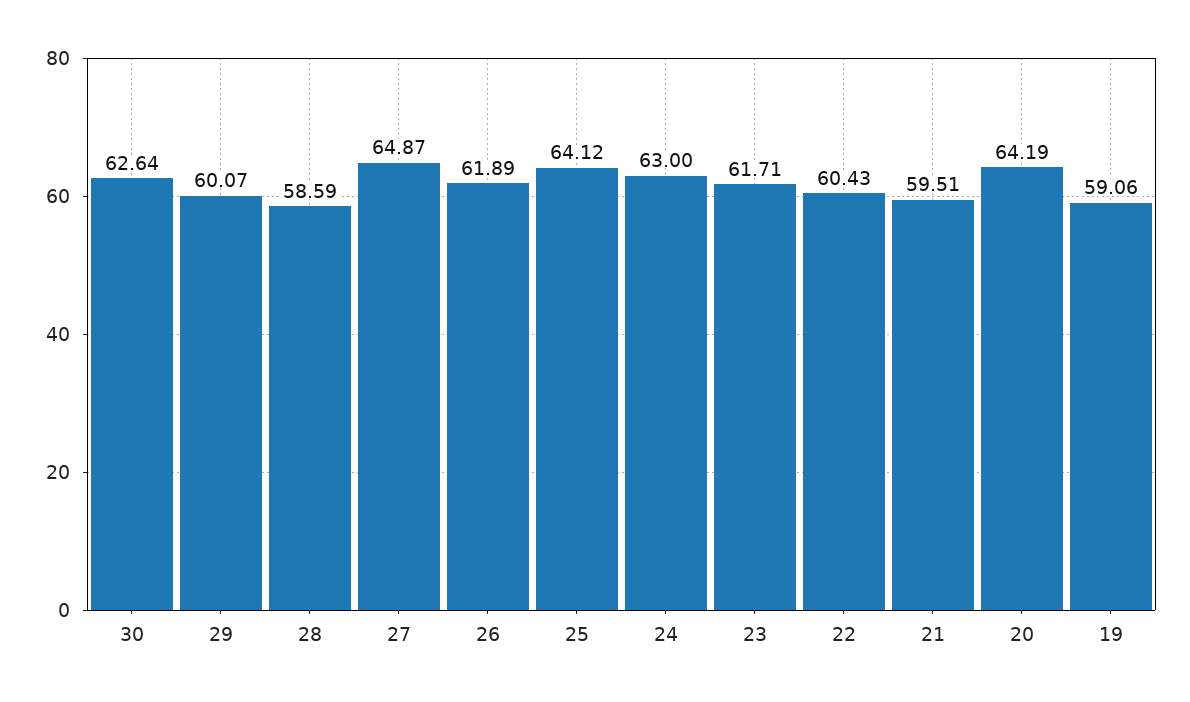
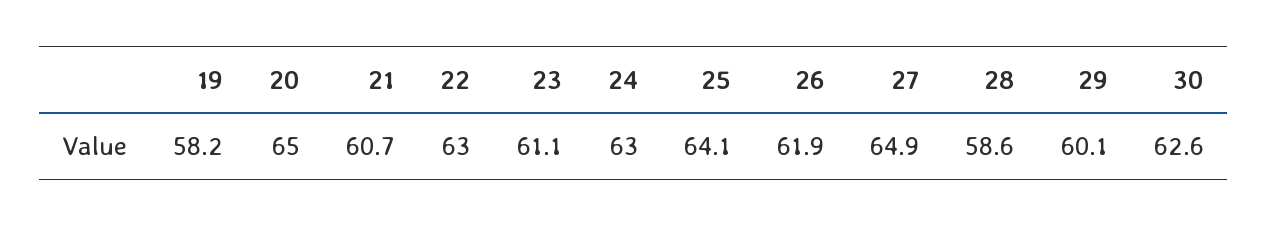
23: 61.71 -> 61.1
22: 60.43 -> 63
21: 59.51 -> 60.7
20: 64.19 -> 65
19: 59.06 -> 58.2

